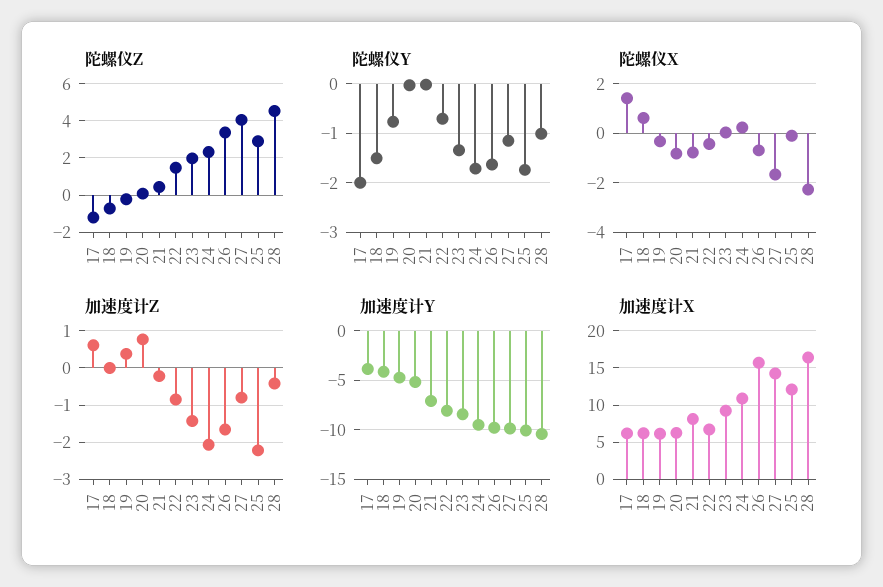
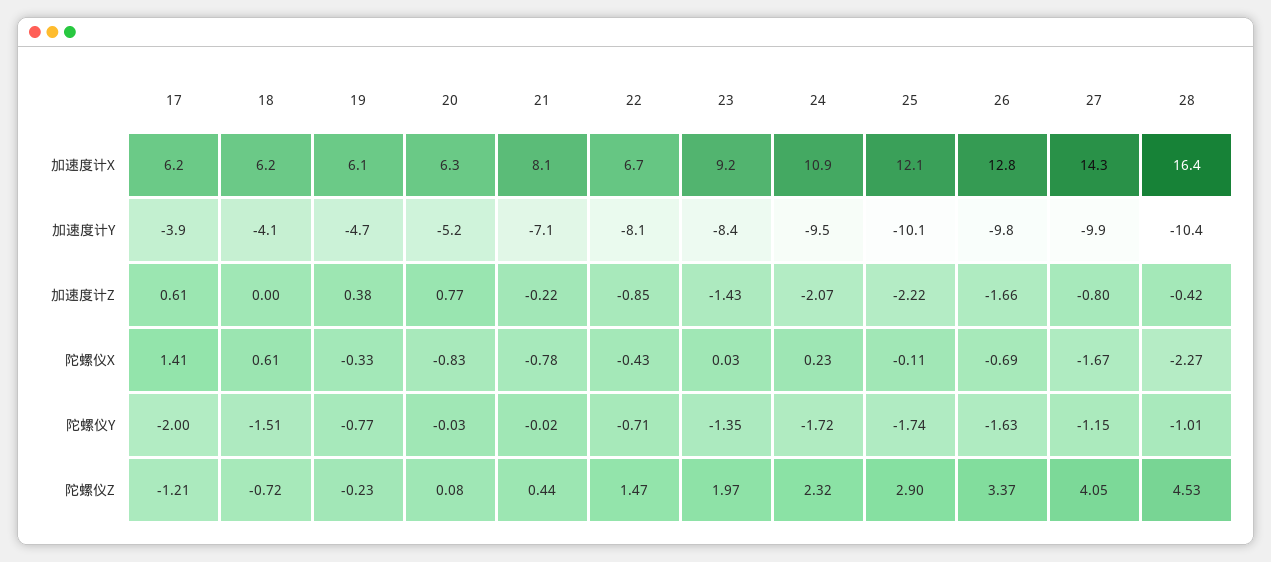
加速度计X, 26: 16 -> 12.8

